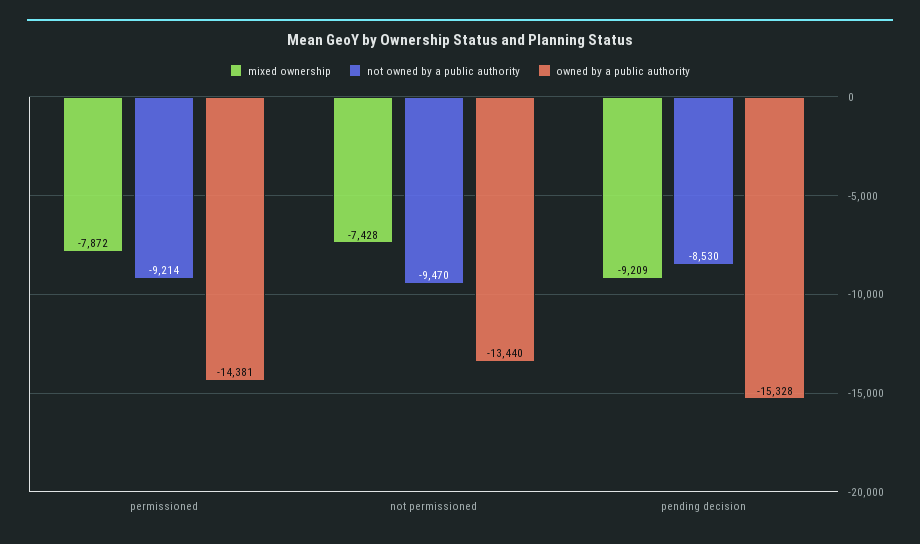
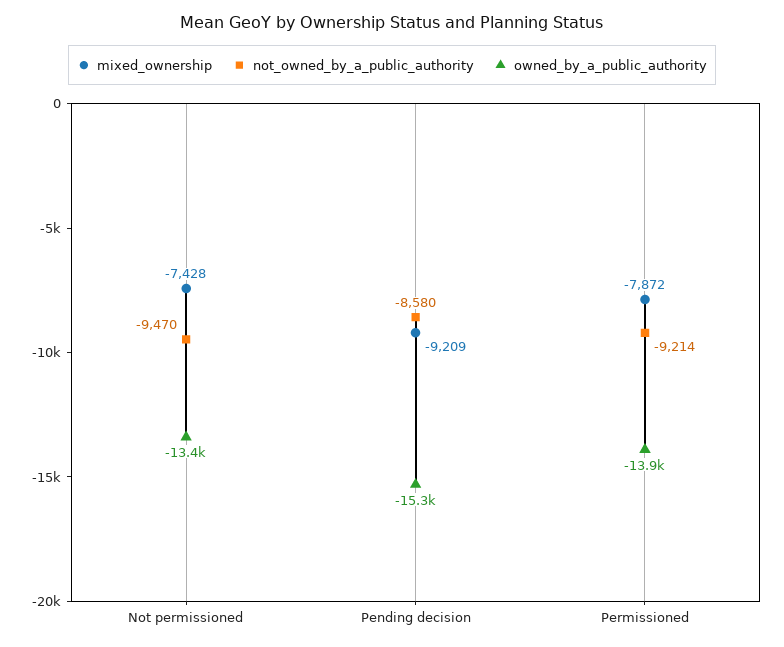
owned by a public authority, permissioned: -14381 -> -13900
not owned by a public authority, pending decision: -8530 -> -8580

